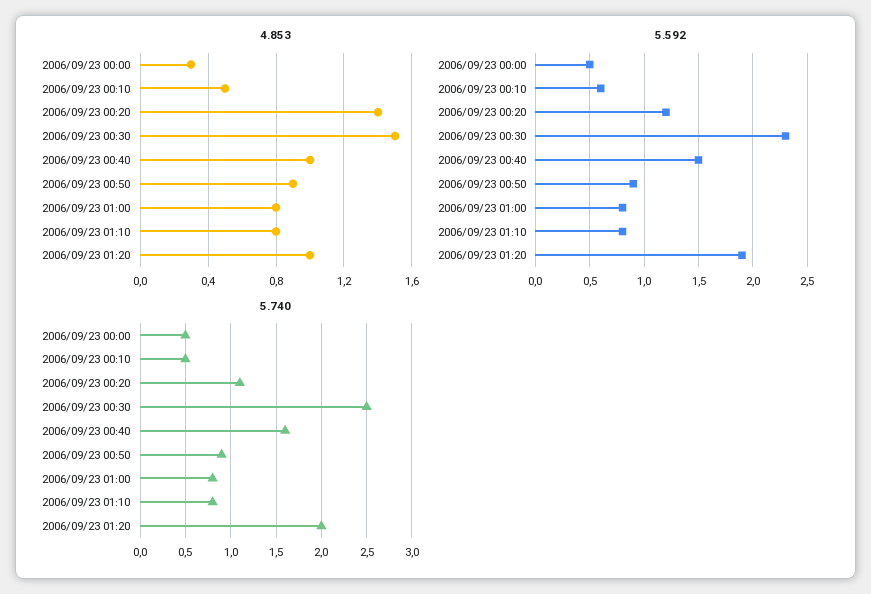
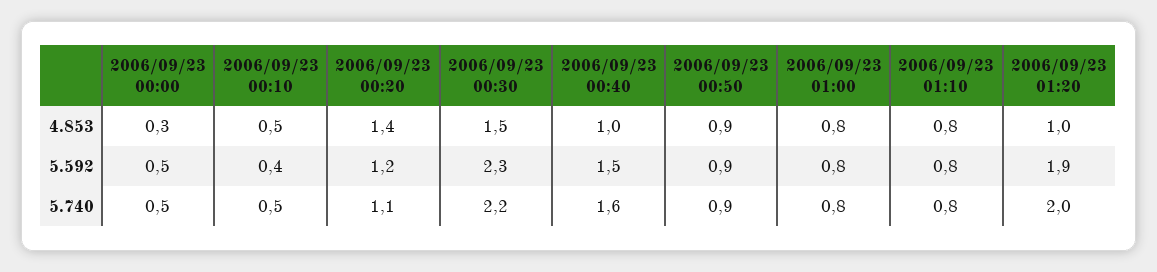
5.592, 2006/09/23 00:10: 0.6 -> 0.4
5.740, 2006/09/23 00:30: 2.5 -> 2.2

